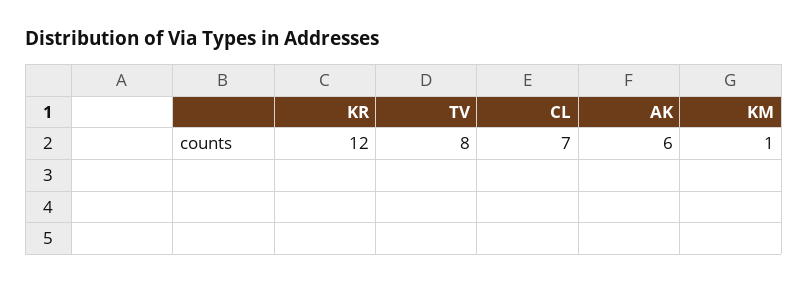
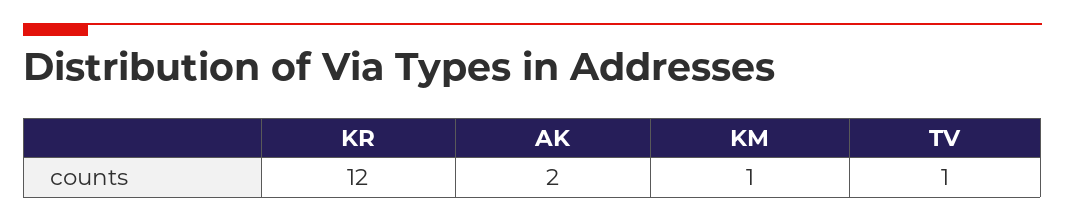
TV: 8 -> 1
CL: 7 -> none
AK: 6 -> 2

